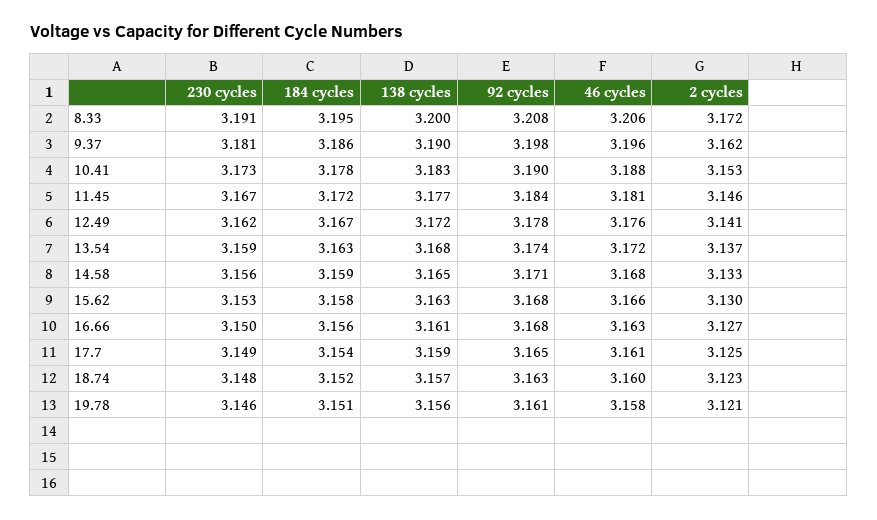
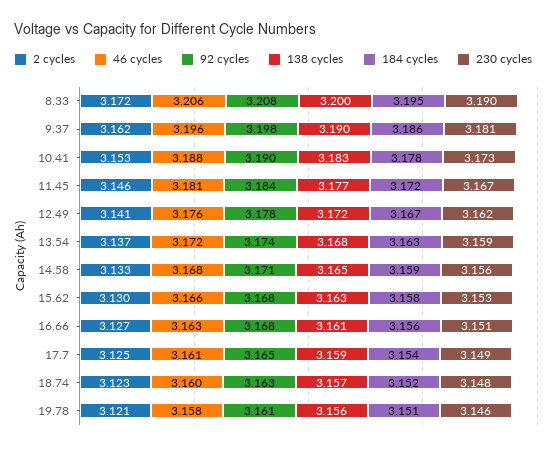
230 cycles, 8.33: 3.191 -> 3.19
230 cycles, 16.66: 3.15 -> 3.151

